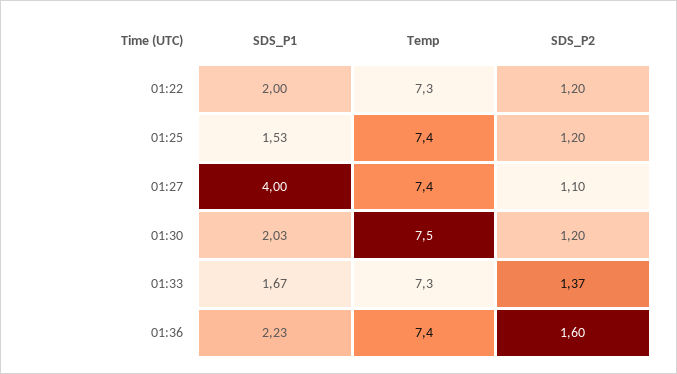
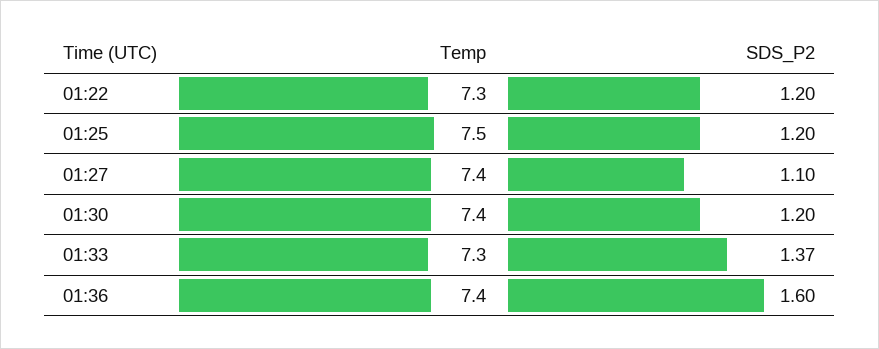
SDS_P1, 01:22: 2 -> none
SDS_P1, 01:25: 1.53 -> none
Temp, 01:25: 7.4 -> 7.5
SDS_P1, 01:27: 4 -> none
SDS_P1, 01:30: 2.03 -> none
Temp, 01:30: 7.5 -> 7.4
SDS_P1, 01:33: 1.67 -> none
SDS_P1, 01:36: 2.23 -> none

